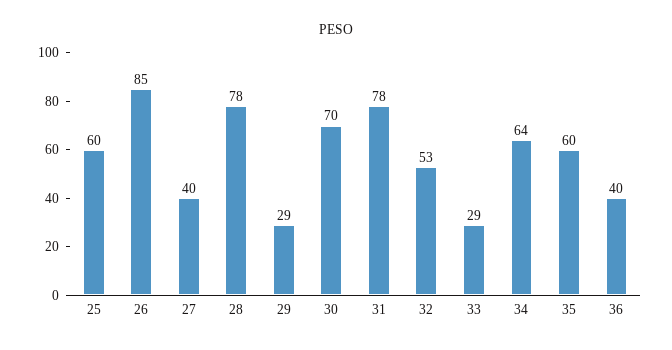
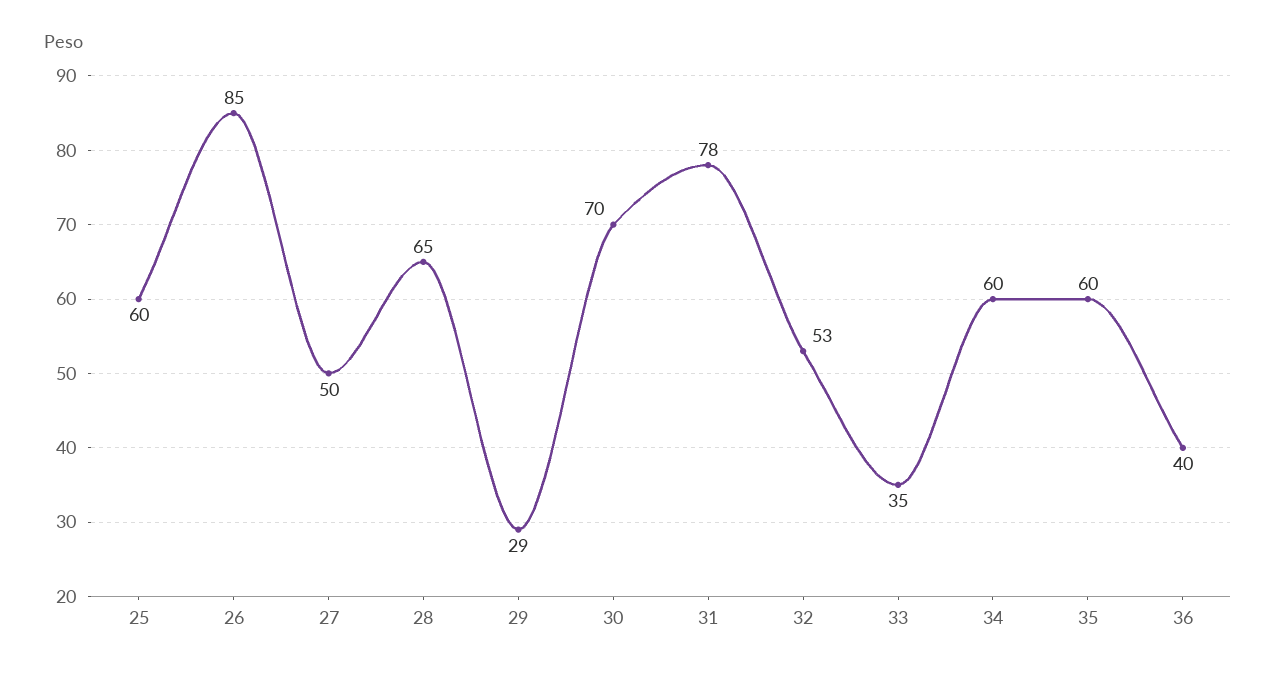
27: 40 -> 50
28: 78 -> 65
33: 29 -> 35
34: 64 -> 60

